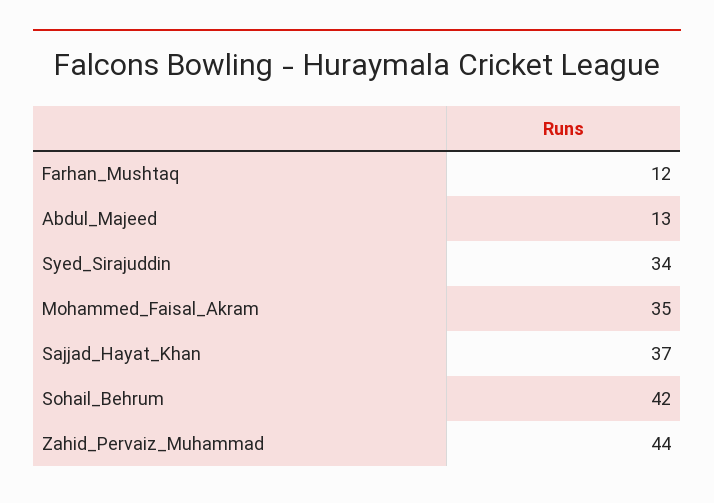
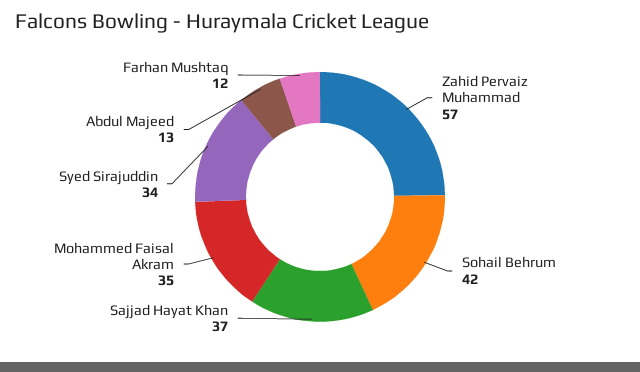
Zahid_Pervaiz_Muhammad: 44 -> 57

